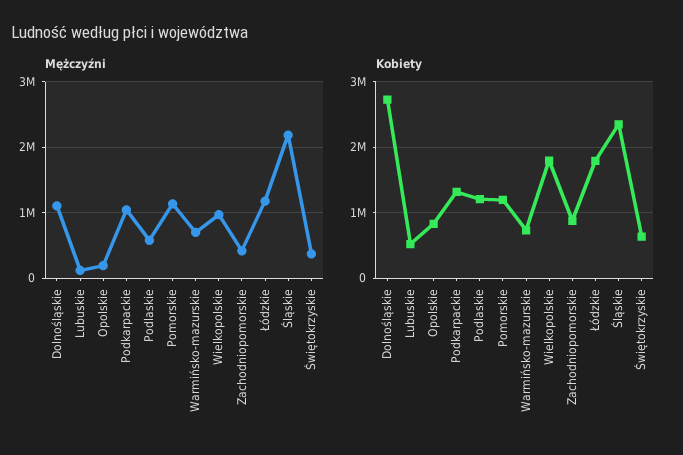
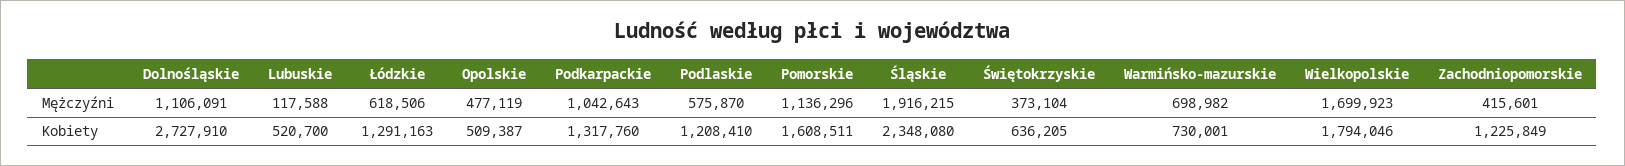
Mężczyźni, Opolskie: 200000 -> 477119
Mężczyźni, Wielkopolskie: 1000000 -> 1699923
Mężczyźni, Łódzkie: 1200000 -> 618506
Mężczyźni, Śląskie: 2200000 -> 1916215
Kobiety, Opolskie: 800000 -> 509387
Kobiety, Pomorskie: 1200000 -> 1608511
Kobiety, Zachodniopomorskie: 900000 -> 1225849
Kobiety, Łódzkie: 1800000 -> 1291163

